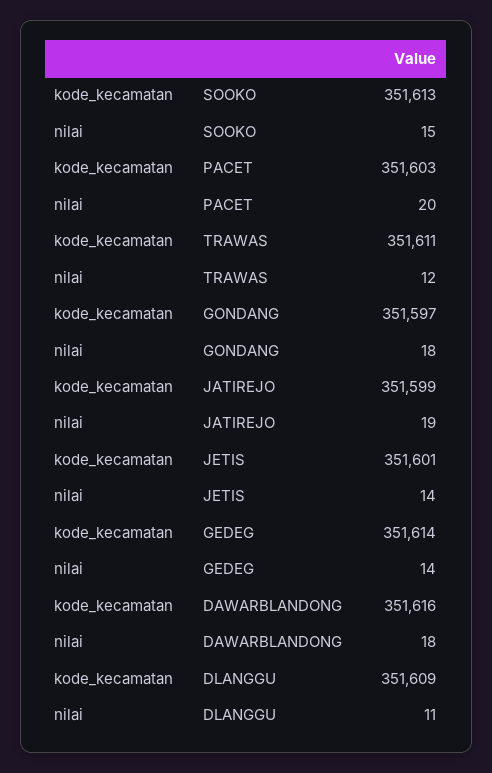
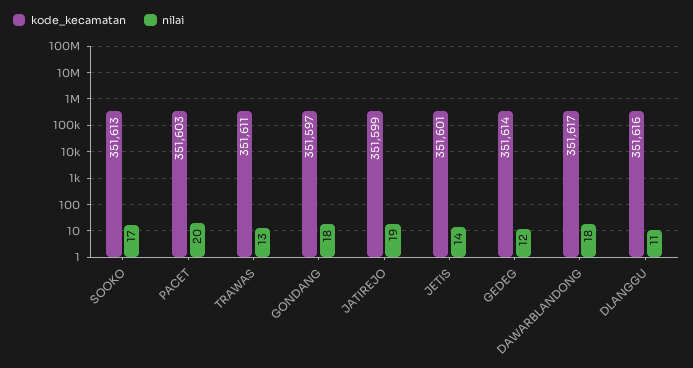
nilai, SOOKO: 15 -> 17
nilai, TRAWAS: 12 -> 13
nilai, GEDEG: 14 -> 12
kode_kecamatan, DAWARBLANDONG: 351616 -> 351617
kode_kecamatan, DLANGGU: 351609 -> 351616

